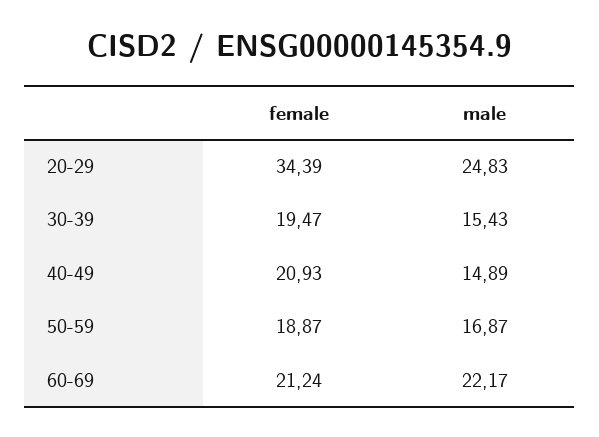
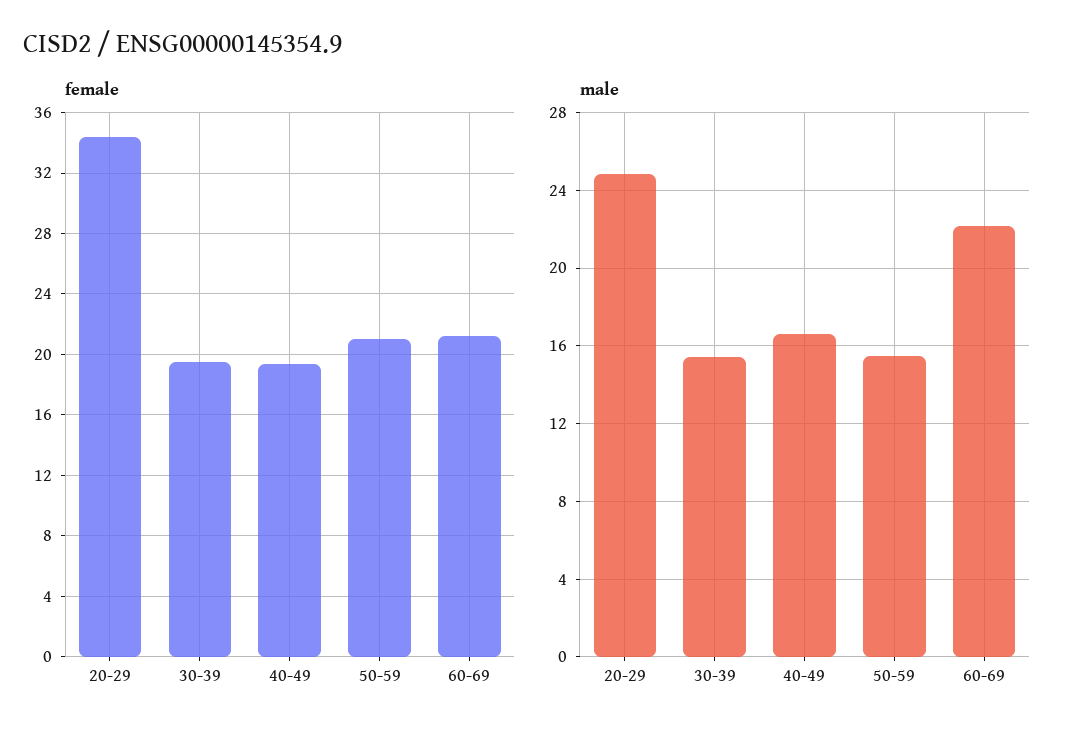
female, 40-49: 20.93 -> 19.5
male, 40-49: 14.89 -> 16.5
female, 50-59: 18.87 -> 21
male, 50-59: 16.87 -> 15.5

